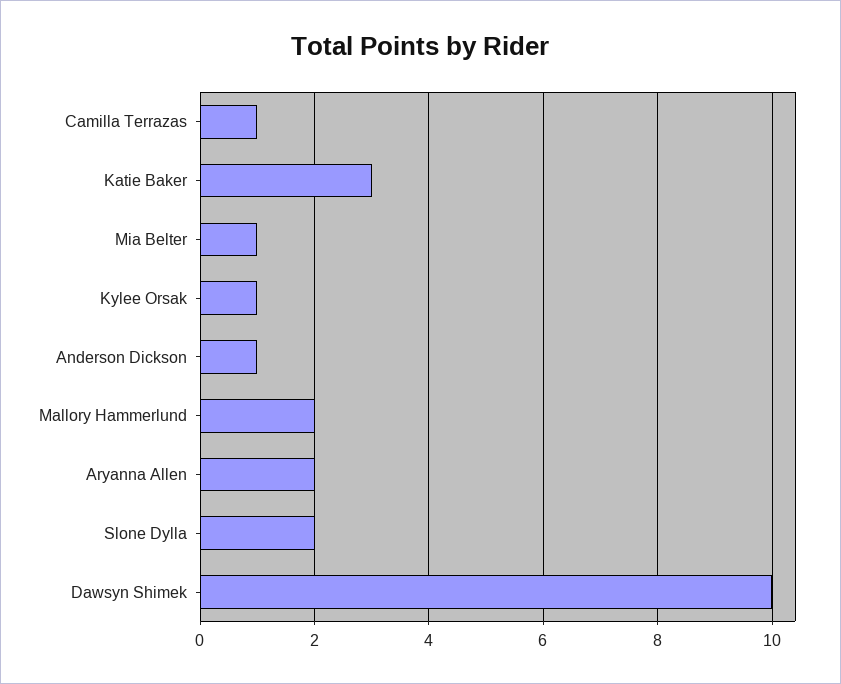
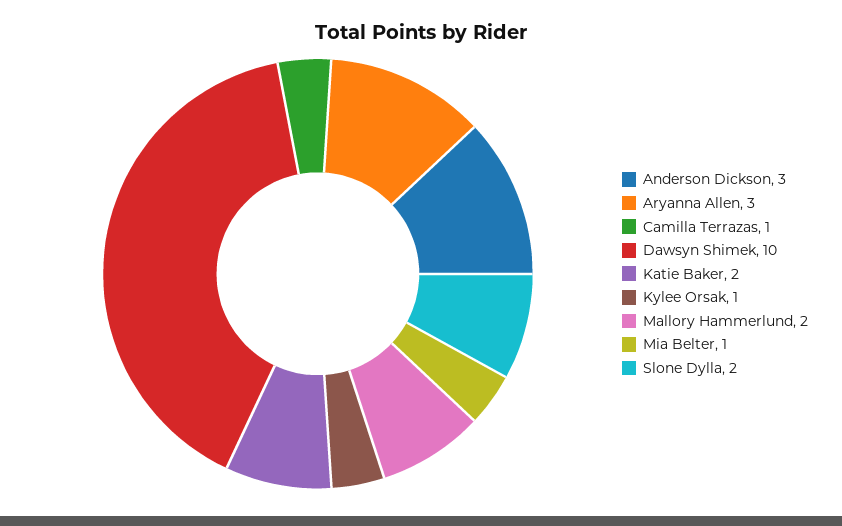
Katie Baker: 3 -> 2
Anderson Dickson: 1 -> 3
Aryanna Allen: 2 -> 3

